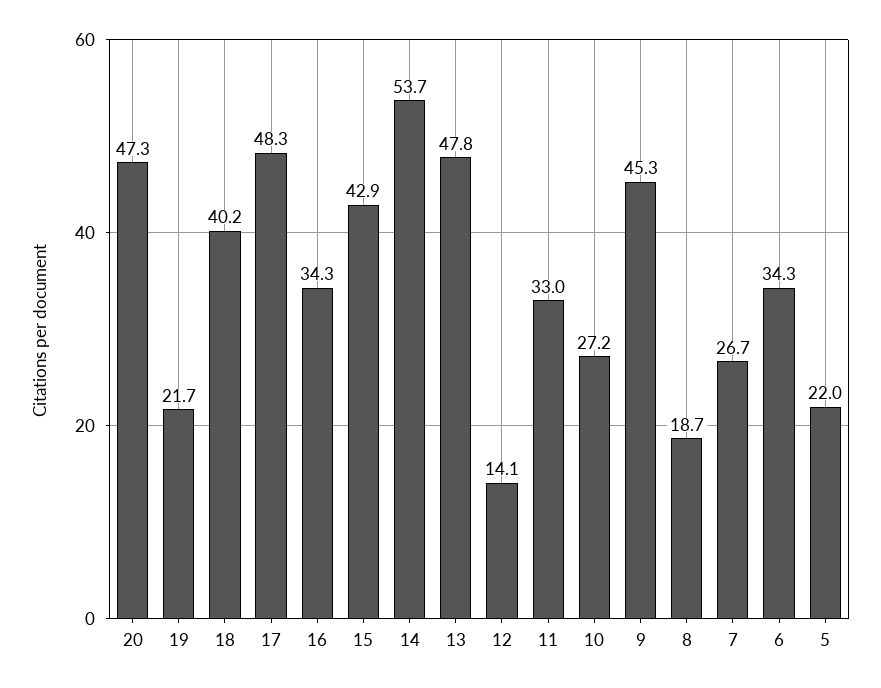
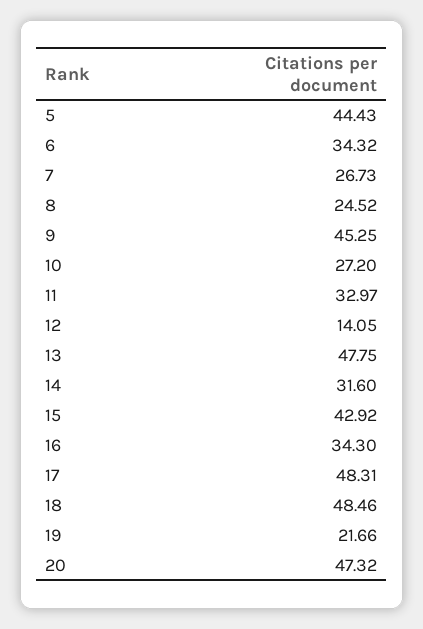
18: 40.2 -> 48.46
14: 53.7 -> 31.6
8: 18.7 -> 24.52
5: 22 -> 44.43

